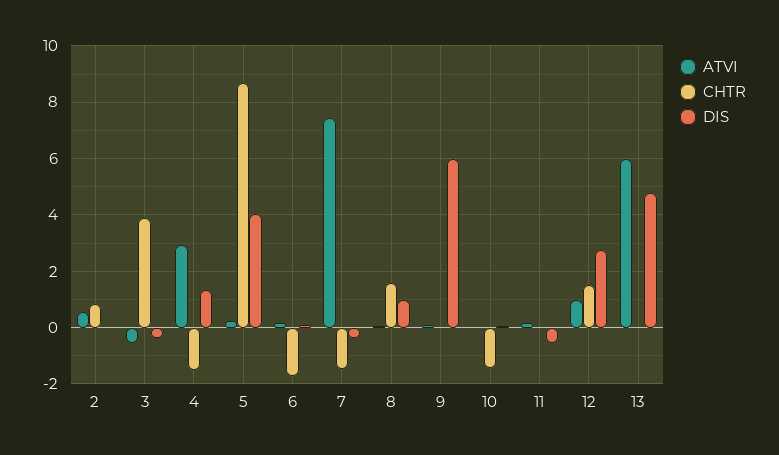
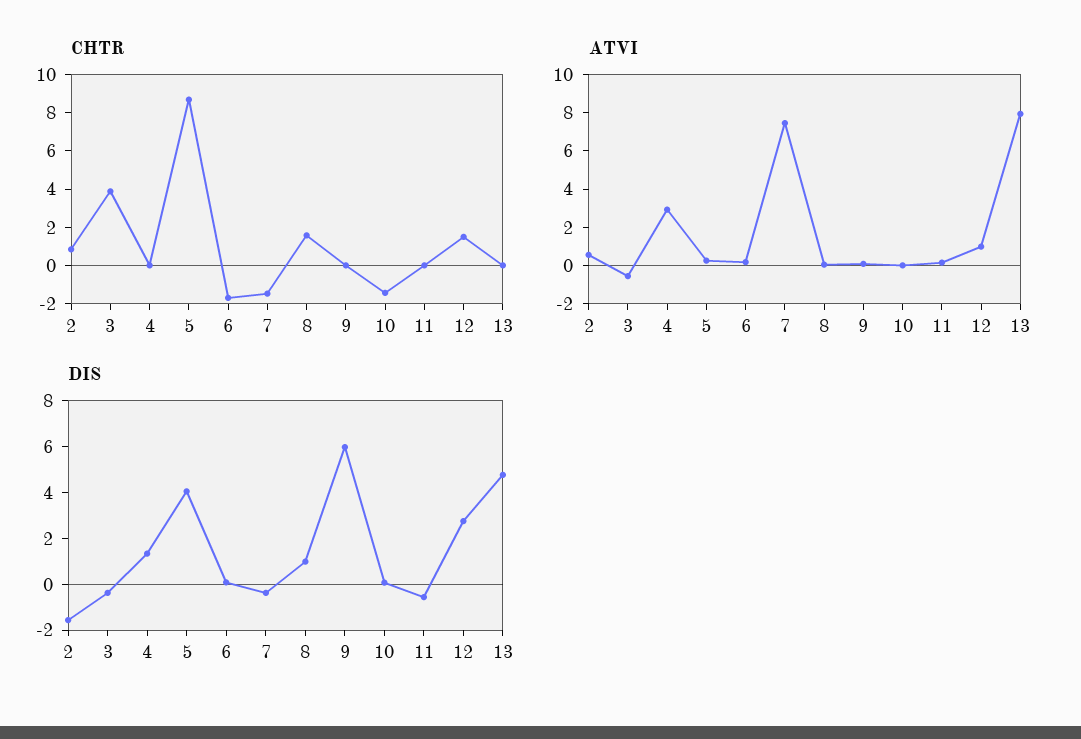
DIS, 2: 0 -> -1.5
CHTR, 4: -1.5 -> 0
ATVI, 13: 6 -> 8

